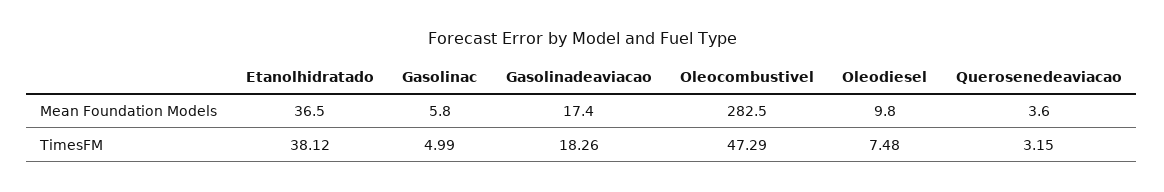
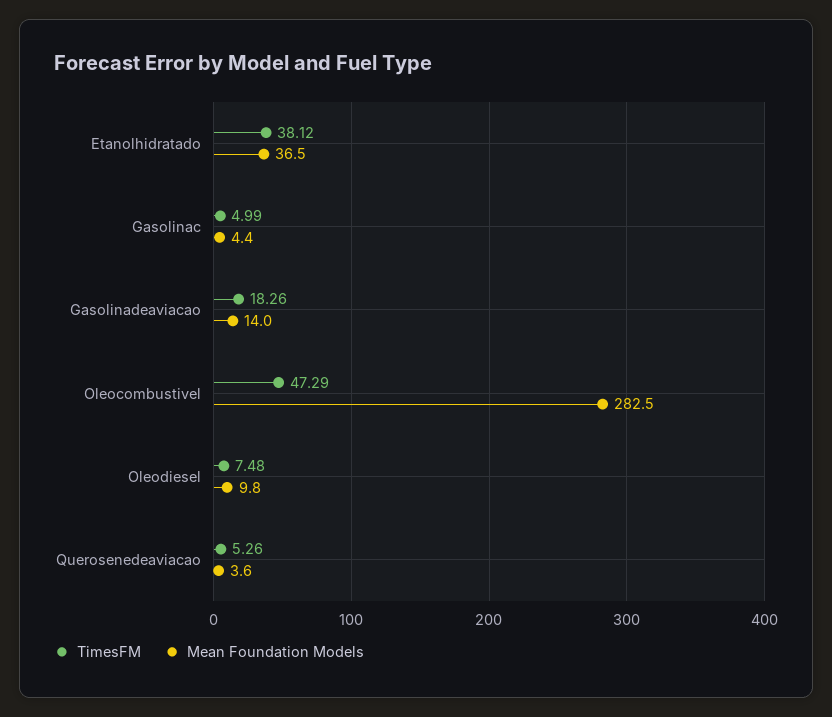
Mean Foundation Models, Gasolinac: 5.8 -> 4.4
Mean Foundation Models, Gasolinadeaviacao: 17.4 -> 14
TimesFM, Querosenedeaviacao: 3.15 -> 5.26

